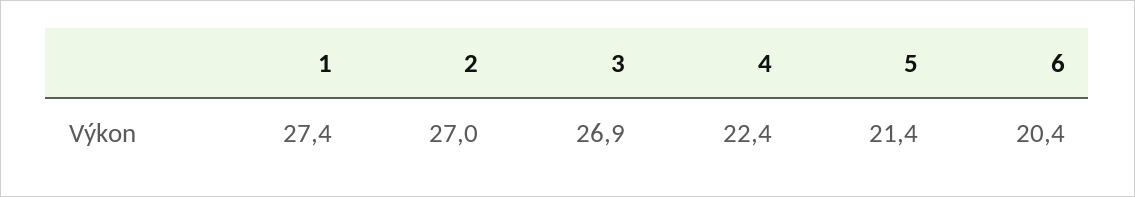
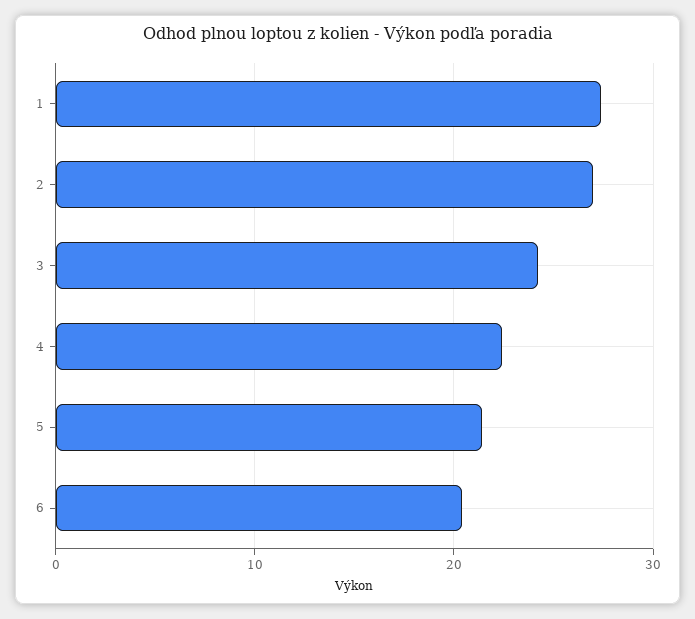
3: 26.9 -> 24

